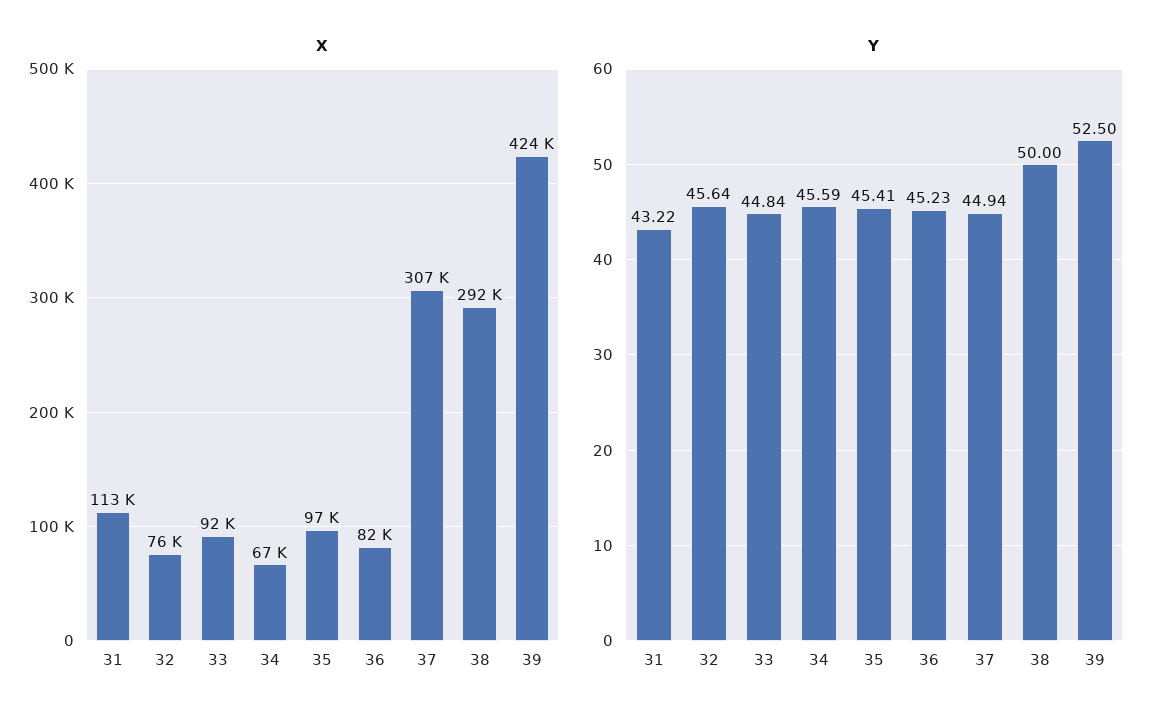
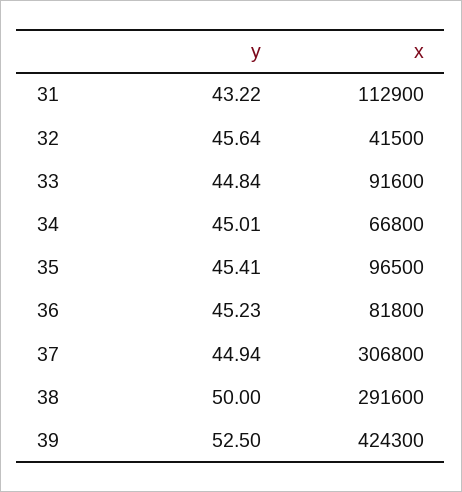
X, 32: 76000 -> 41500
Y, 34: 45.59 -> 45.01

